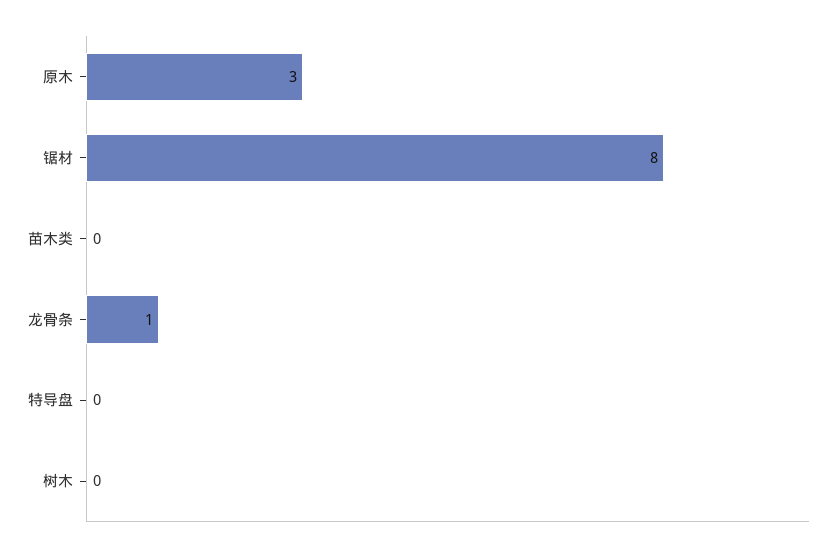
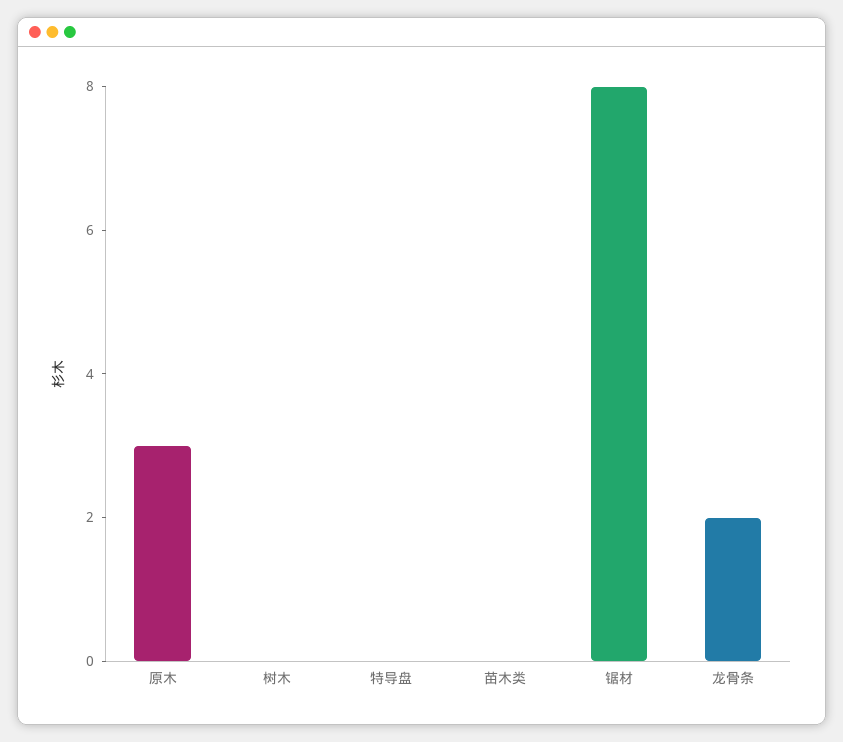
龙骨条: 1 -> 2

